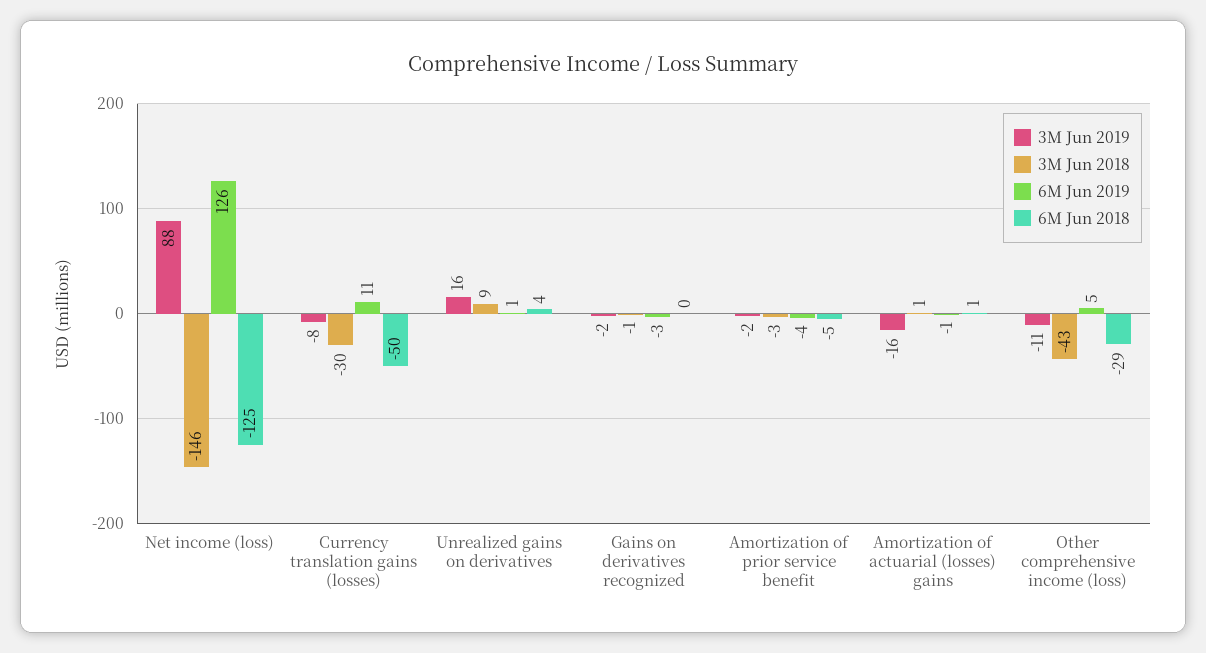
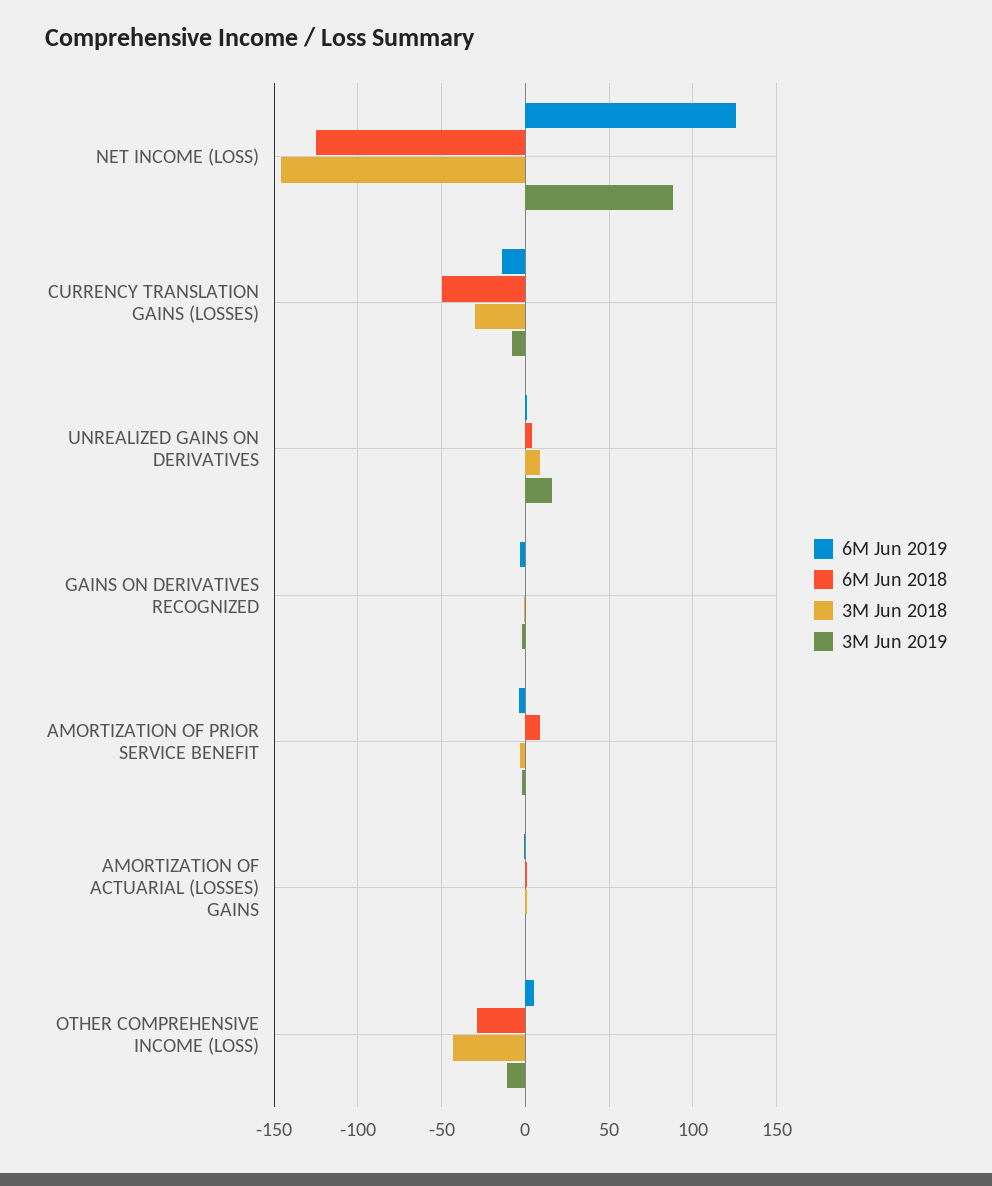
6M Jun 2019, Currency translation gains (losses): 11 -> -15
6M Jun 2018, Amortization of prior service benefit: -5 -> 10
3M Jun 2019, Amortization of actuarial (losses) gains: -16 -> 0

